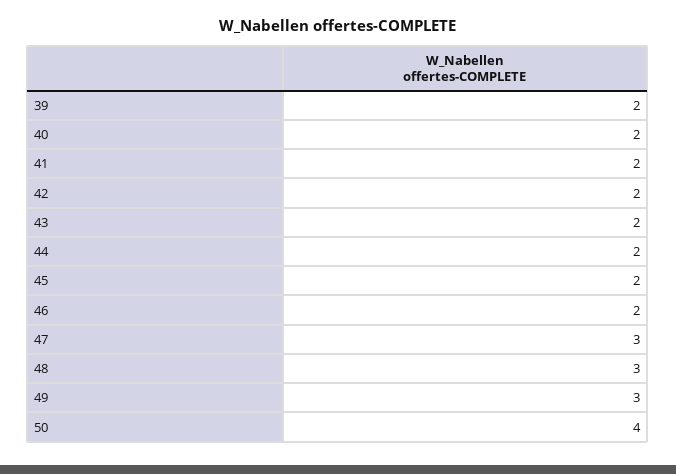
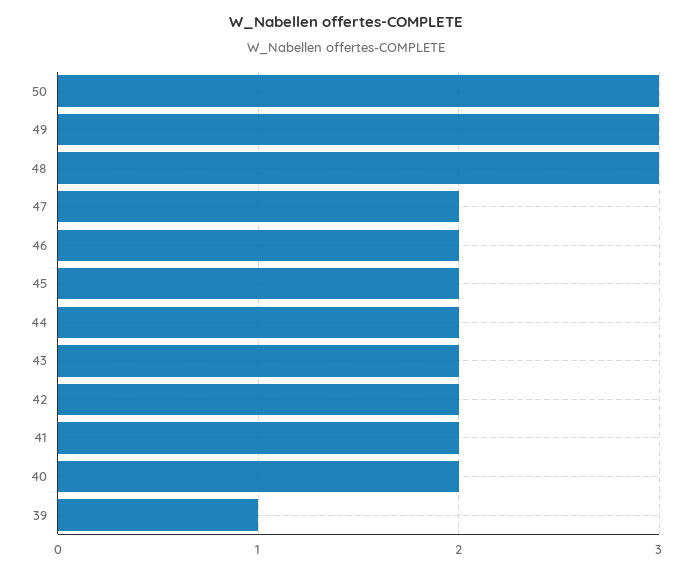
39: 2 -> 1
47: 3 -> 2
50: 4 -> 3

